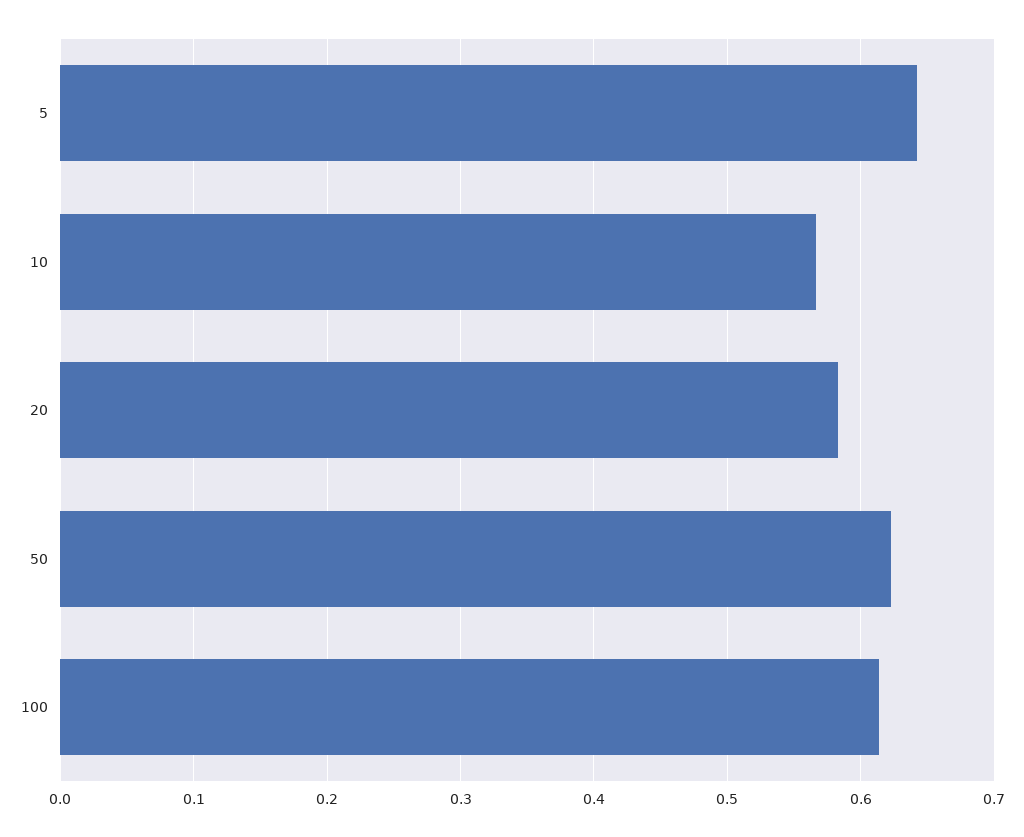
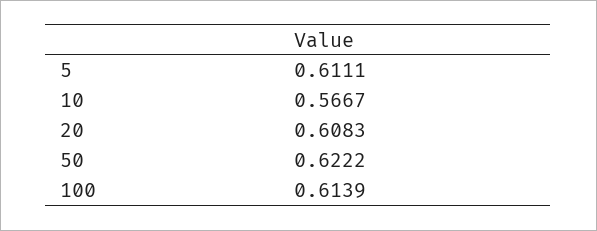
5: 0.64 -> 0.6111
20: 0.58 -> 0.6083

